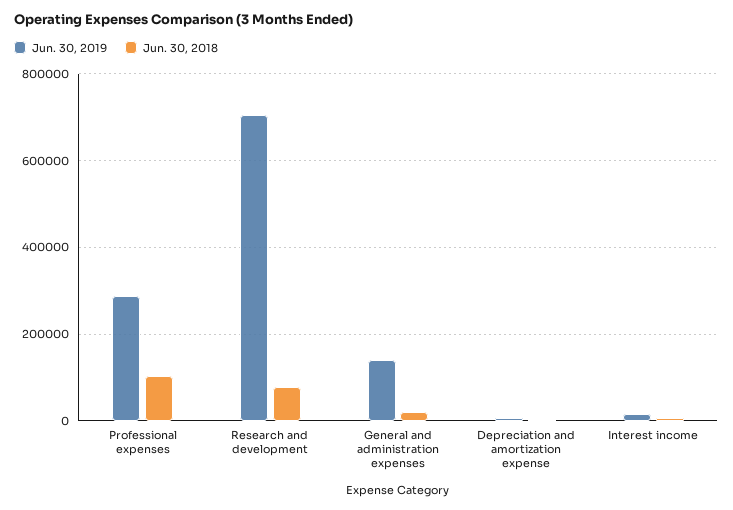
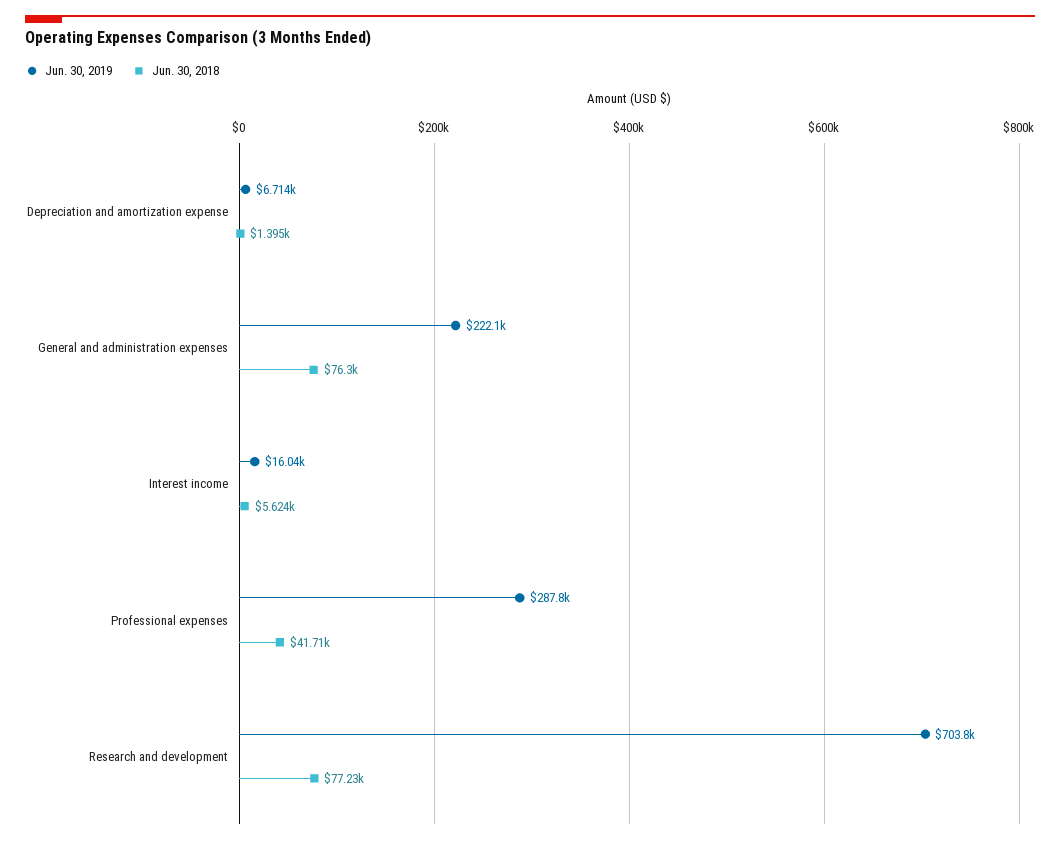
Jun. 30, 2018, Professional expenses: 100000 -> 41710
Jun. 30, 2019, General and administration expenses: 140000 -> 222100
Jun. 30, 2018, General and administration expenses: 20000 -> 76300

